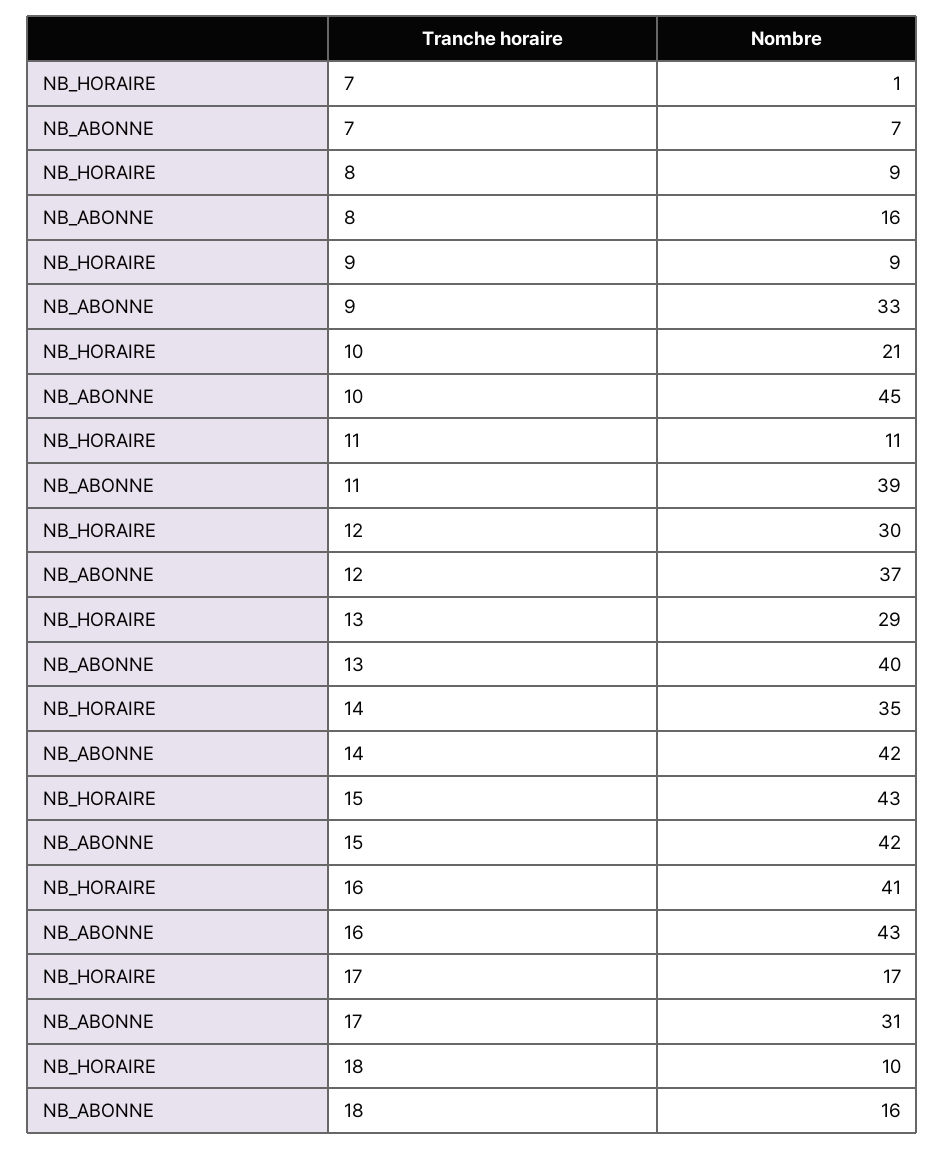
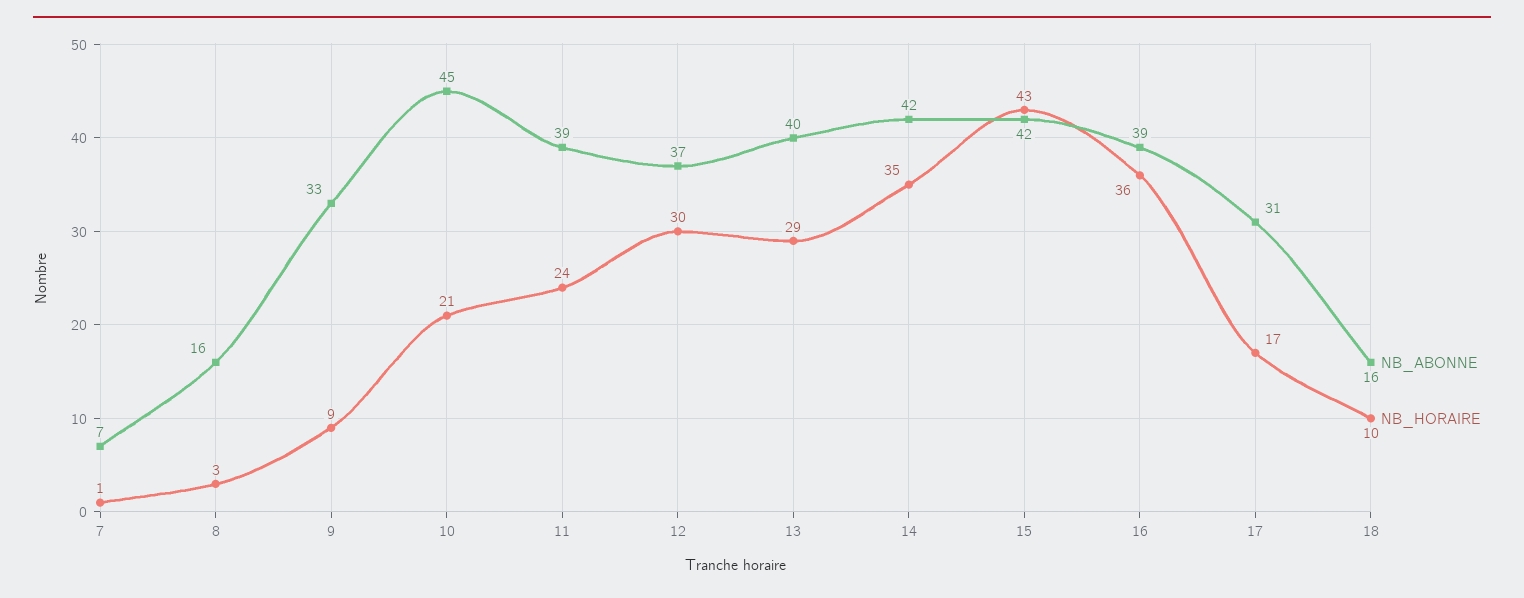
NB_HORAIRE, 8: 9 -> 3
NB_HORAIRE, 11: 11 -> 24
NB_HORAIRE, 16: 41 -> 36
NB_ABONNE, 16: 43 -> 39

